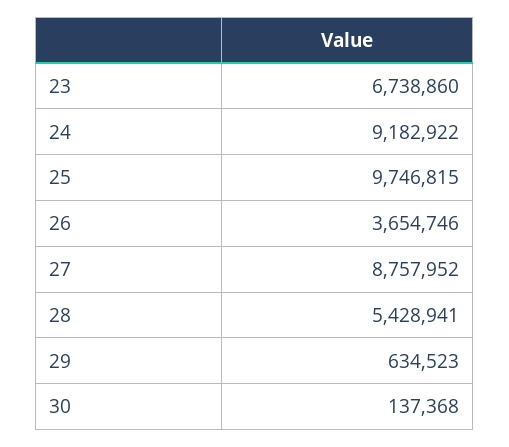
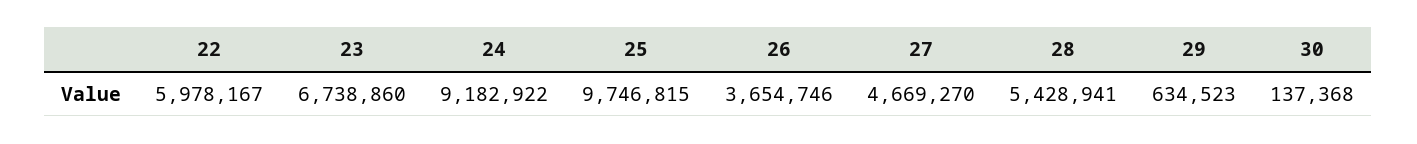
27: 8757952 -> 4669270
22: none -> 5978167

